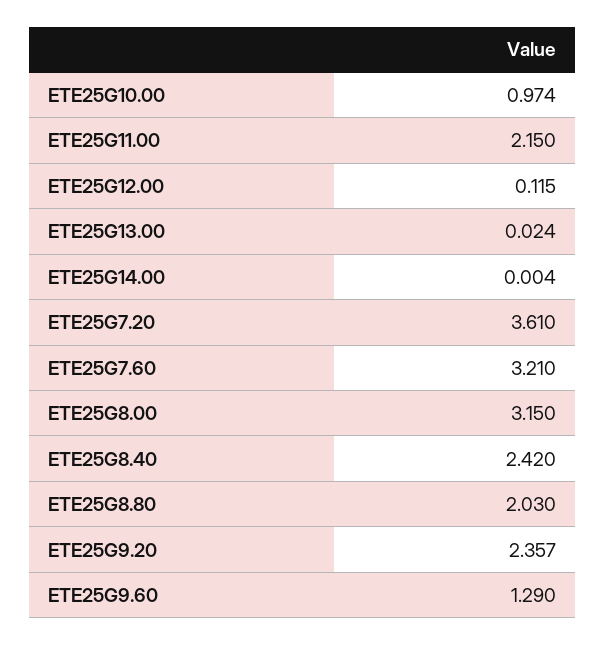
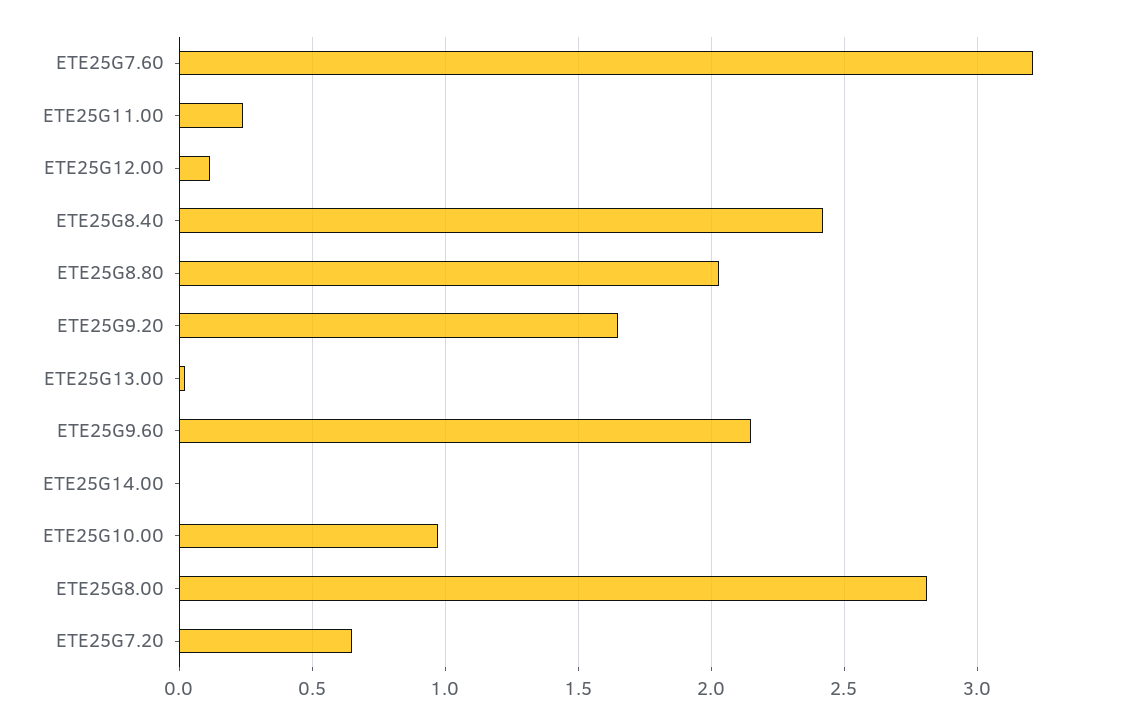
ETE25G11.00: 2.15 -> 0.25
ETE25G7.20: 3.61 -> 0.65
ETE25G8.00: 3.15 -> 2.8
ETE25G9.20: 2.357 -> 1.65
ETE25G9.60: 1.29 -> 2.15

